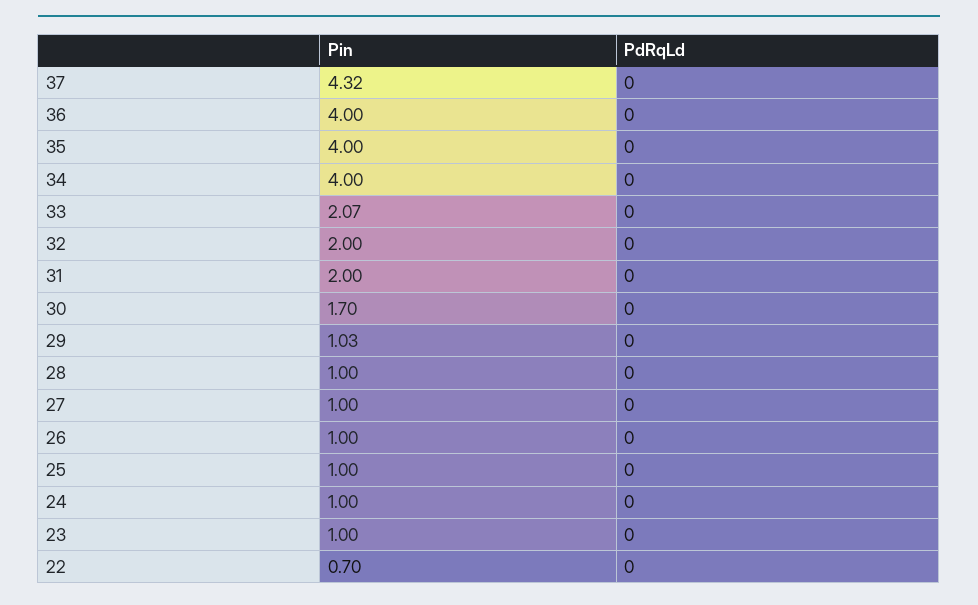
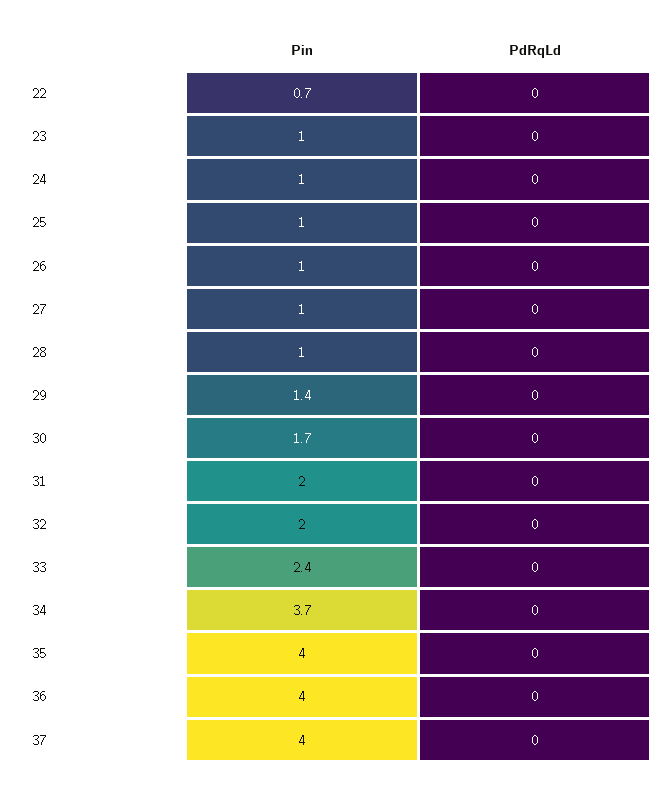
Pin, 37: 4.32 -> 4
Pin, 34: 4 -> 3.7
Pin, 33: 2.07 -> 2.4
Pin, 29: 1.03 -> 1.4

